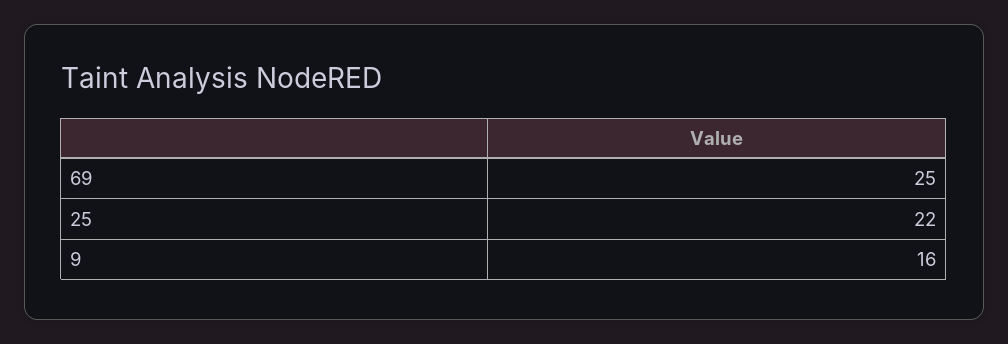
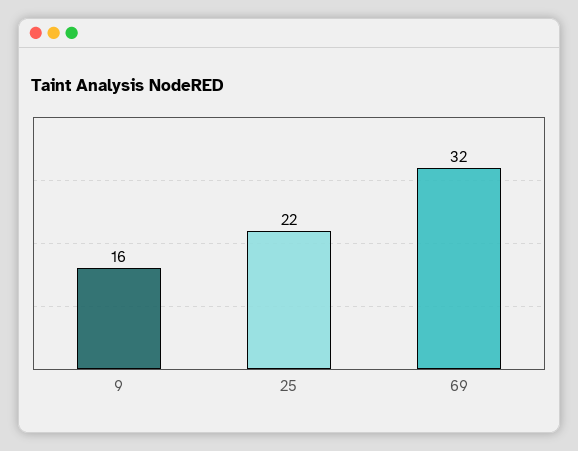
69: 25 -> 32

